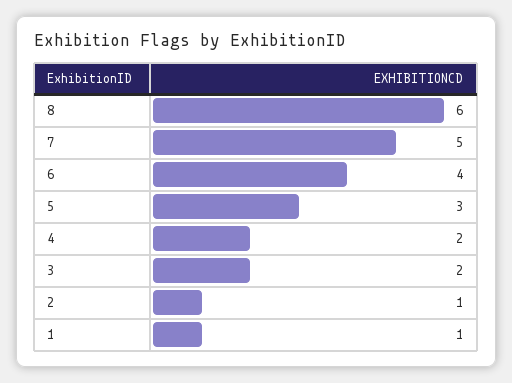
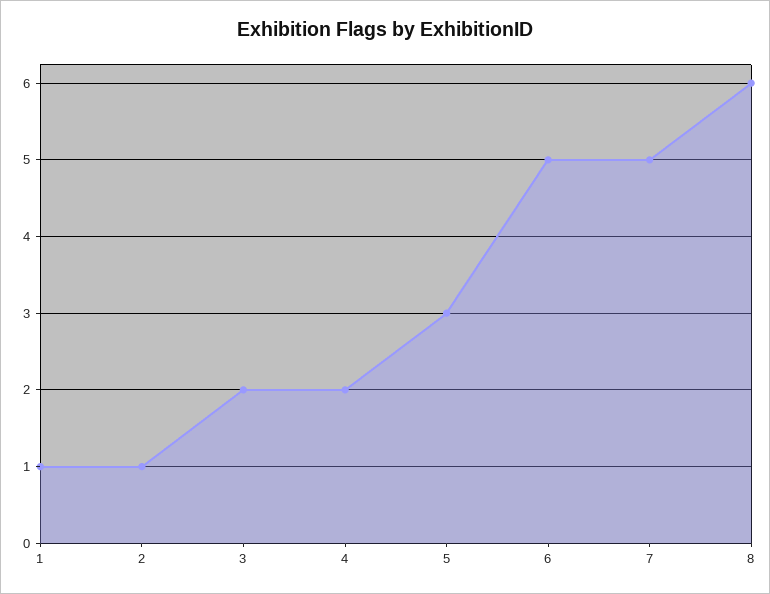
6: 4 -> 5

